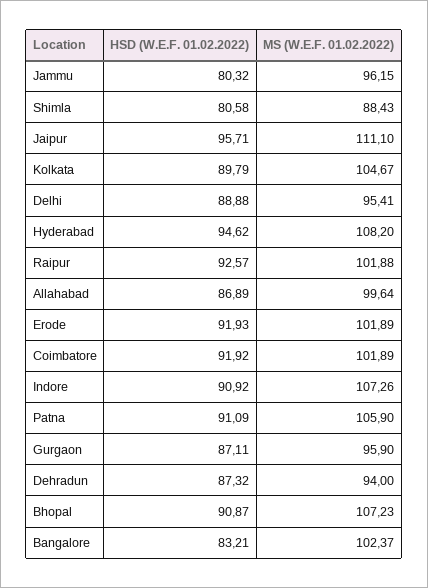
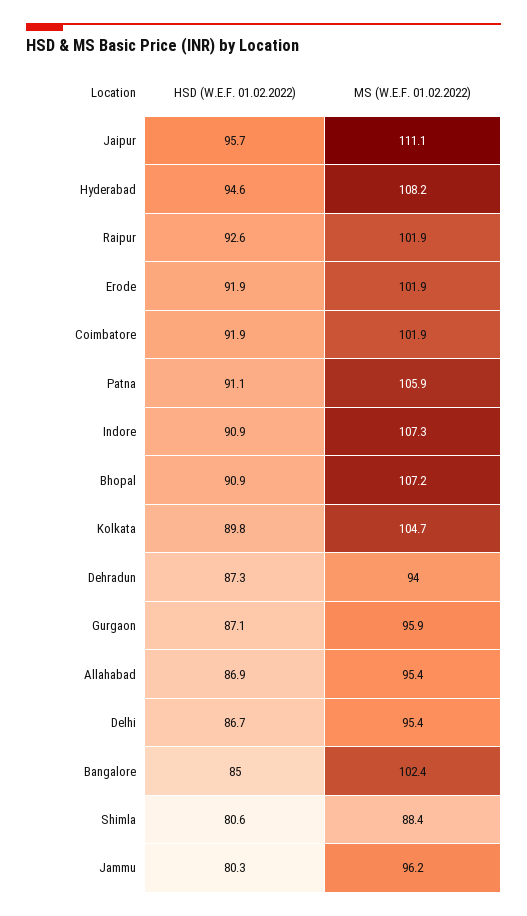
HSD (W.E.F. 01.02.2022), Delhi: 88.88 -> 86.7
MS (W.E.F. 01.02.2022), Allahabad: 99.64 -> 95.4
HSD (W.E.F. 01.02.2022), Bangalore: 83.21 -> 85

